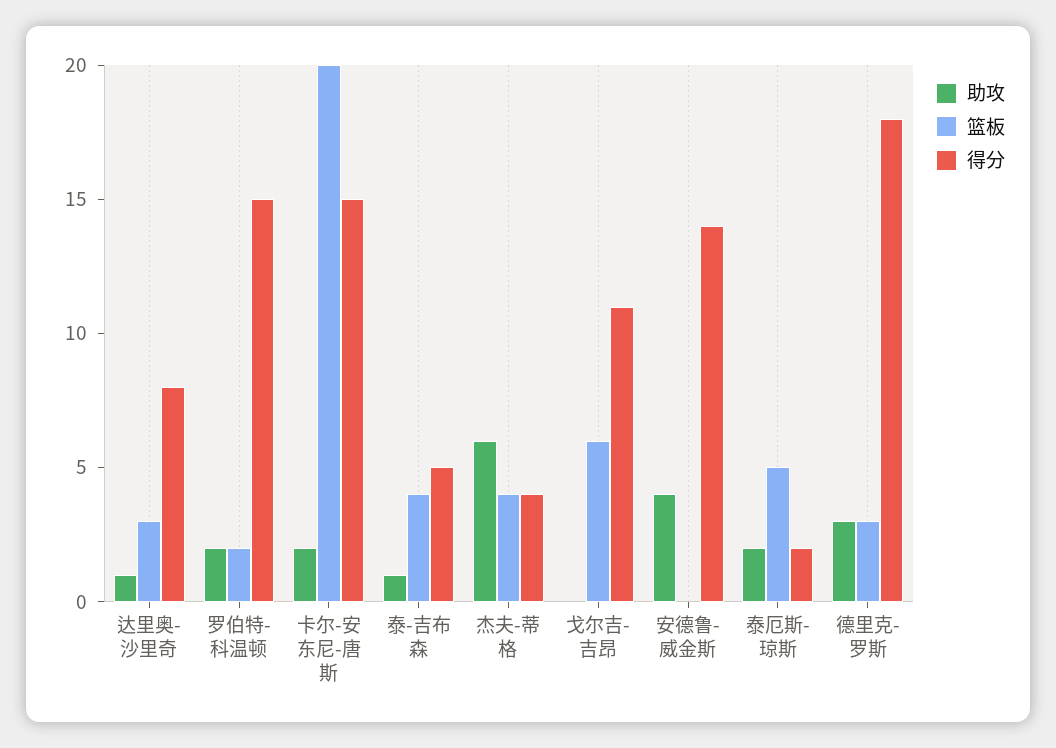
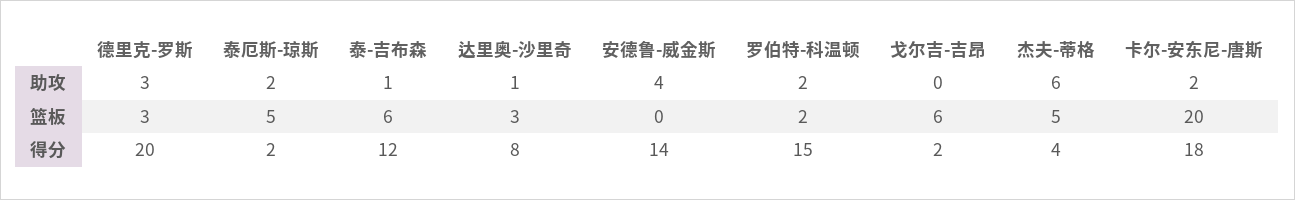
得分, 卡尔-安东尼-唐斯: 15 -> 18
篮板, 泰-吉布森: 4 -> 6
得分, 泰-吉布森: 5 -> 12
篮板, 杰夫-蒂格: 4 -> 5
得分, 戈尔吉-吉昂: 11 -> 2
得分, 德里克-罗斯: 18 -> 20

